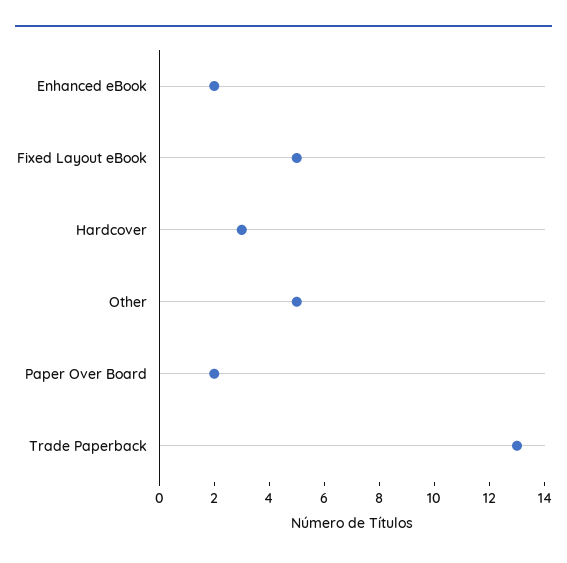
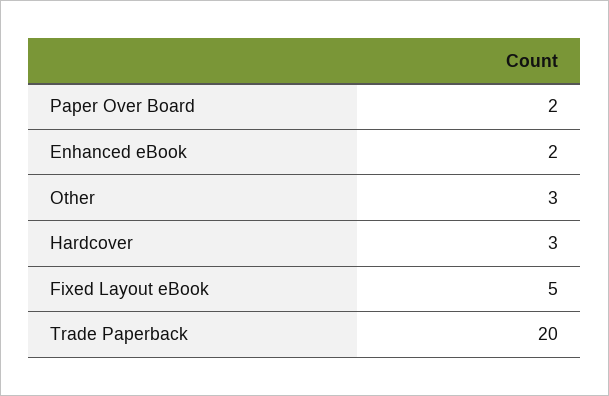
Other: 5 -> 3
Trade Paperback: 13 -> 20

